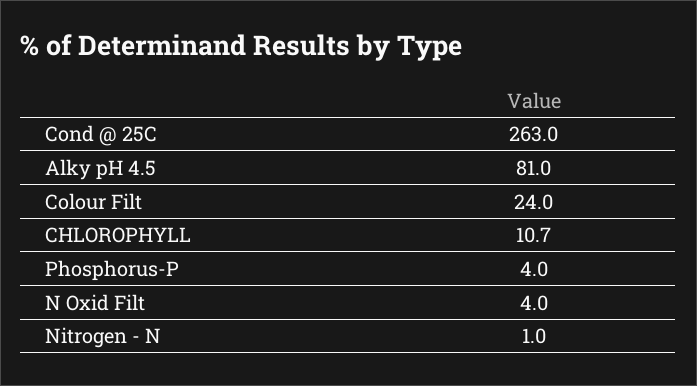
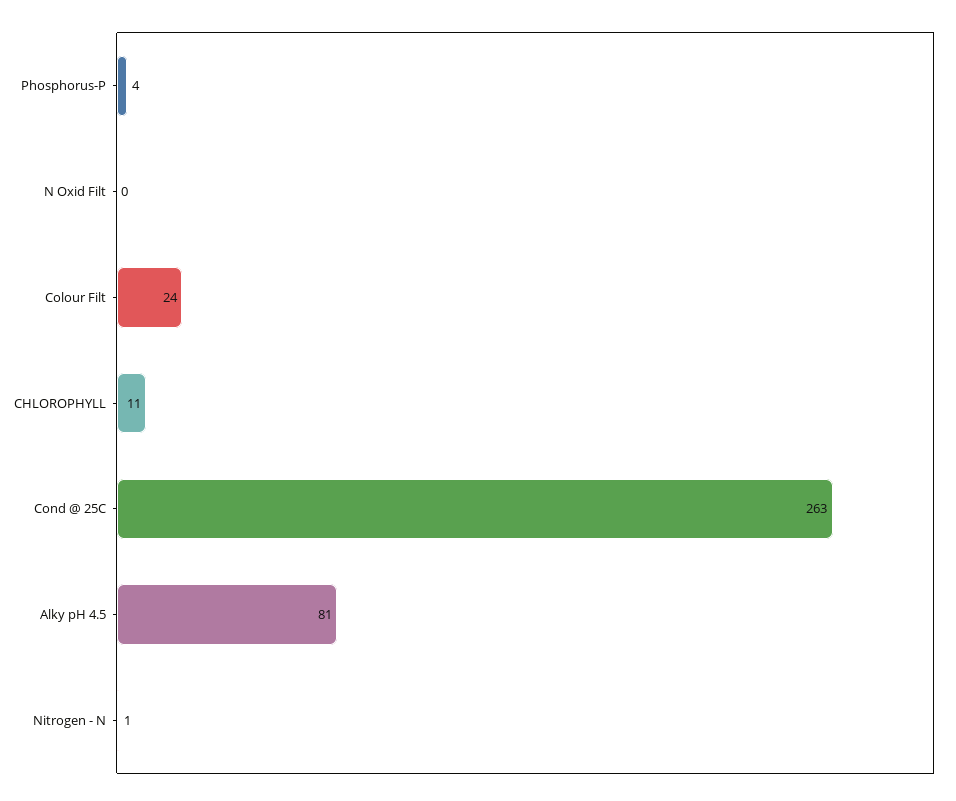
N Oxid Filt: 4 -> 0

